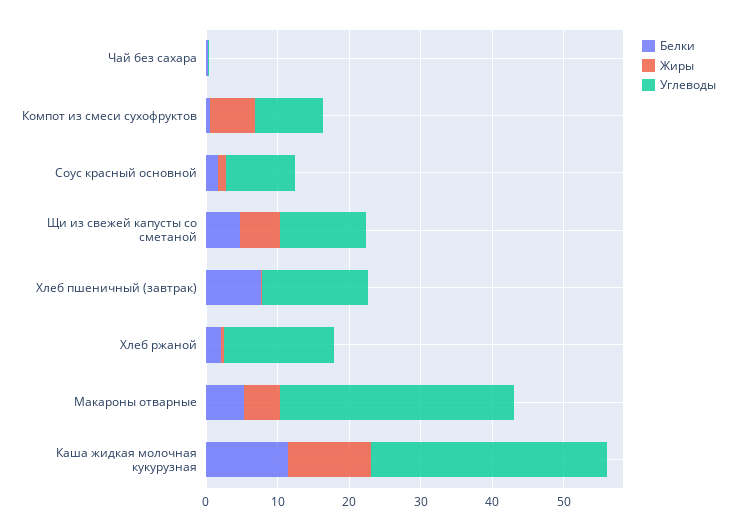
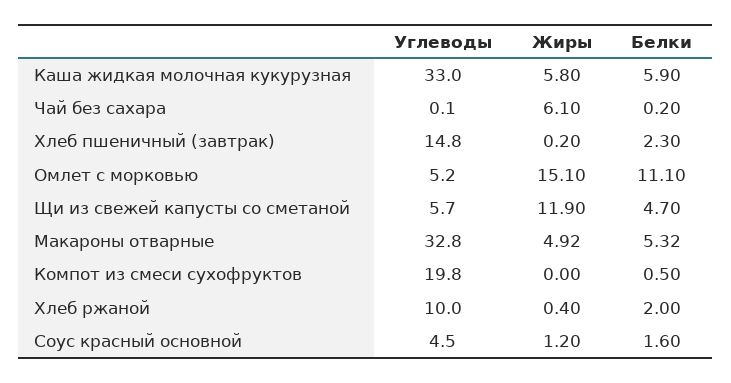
Жиры, Чай без сахара: 0 -> 6.1
Жиры, Компот из смеси сухофруктов: 6 -> 0
Углеводы, Компот из смеси сухофруктов: 10 -> 19.8
Углеводы, Соус красный основной: 10 -> 4.5
Жиры, Щи из свежей капусты со сметаной: 6 -> 11.9
Углеводы, Щи из свежей капусты со сметаной: 12 -> 5.7
Белки, Хлеб пшеничный (завтрак): 8 -> 2.3
Углеводы, Хлеб ржаной: 16 -> 10
Белки, Каша жидкая молочная кукурузная: 12 -> 5.9
Жиры, Каша жидкая молочная кукурузная: 12 -> 5.8
Углеводы, Омлет с морковью: none -> 5.2
Жиры, Омлет с морковью: none -> 15.1
Белки, Омлет с морковью: none -> 11.1

